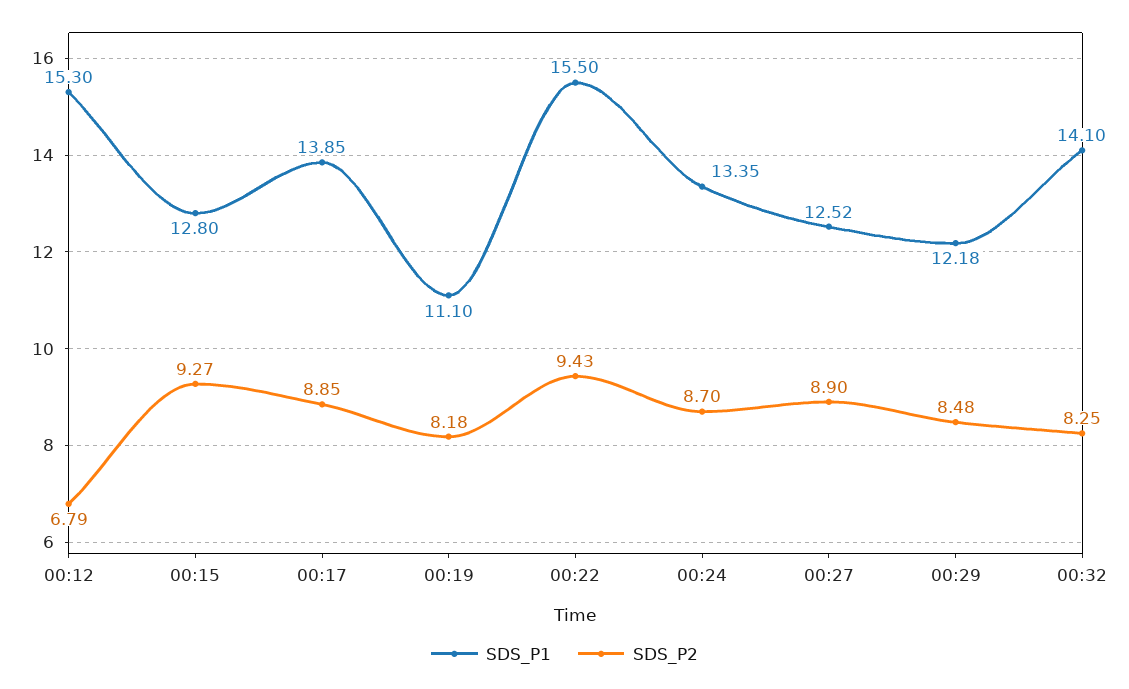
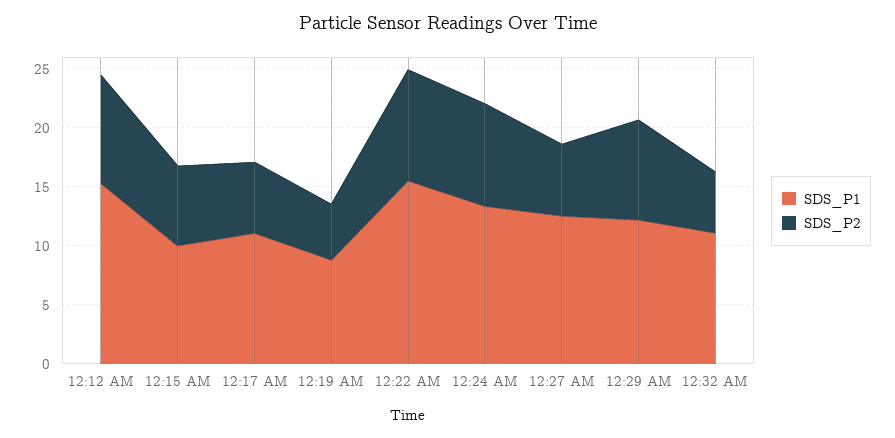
SDS_P2, 00:12: 6.79 -> 9
SDS_P1, 00:15: 12.8 -> 10
SDS_P2, 00:15: 9.27 -> 7
SDS_P1, 00:17: 13.85 -> 11
SDS_P2, 00:17: 8.85 -> 6
SDS_P1, 00:19: 11.1 -> 9
SDS_P2, 00:19: 8.18 -> 5
SDS_P2, 00:27: 8.9 -> 6
SDS_P1, 00:32: 14.1 -> 11
SDS_P2, 00:32: 8.25 -> 5

